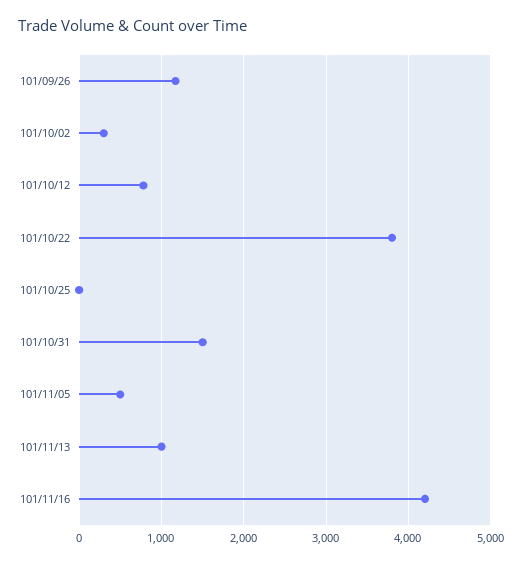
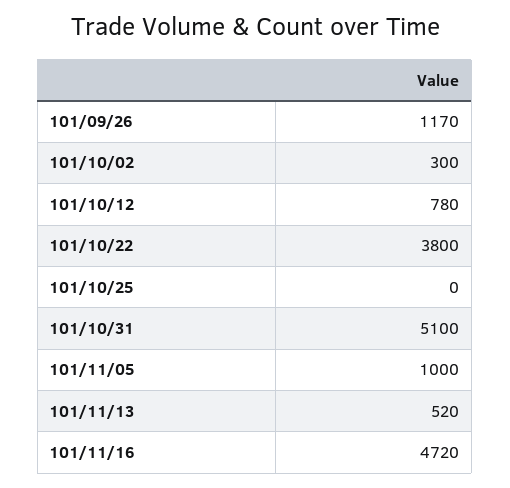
101/10/31: 1500 -> 5100
101/11/05: 500 -> 1000
101/11/13: 1000 -> 520
101/11/16: 4200 -> 4720

